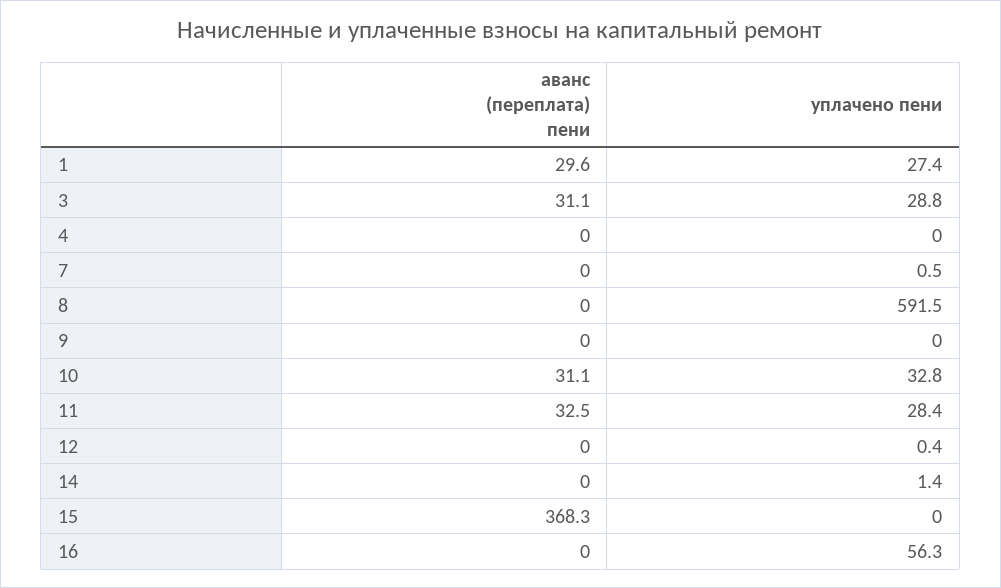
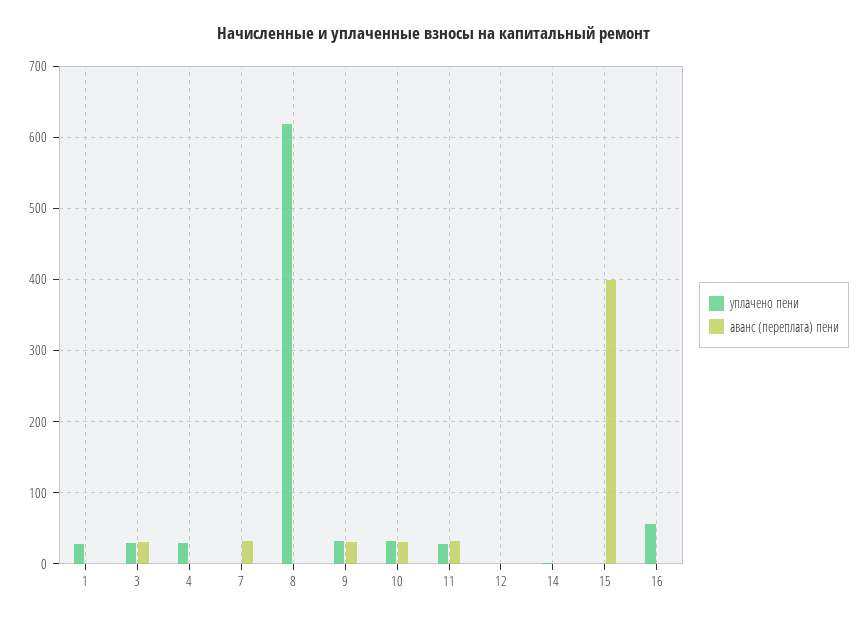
аванс (переплата) пени, 1: 29.6 -> 0
уплачено пени, 4: 0 -> 30
аванс (переплата) пени, 7: 0 -> 30
уплачено пени, 8: 591.5 -> 620
аванс (переплата) пени, 9: 0 -> 30
уплачено пени, 9: 0 -> 30
аванс (переплата) пени, 15: 368.3 -> 400

